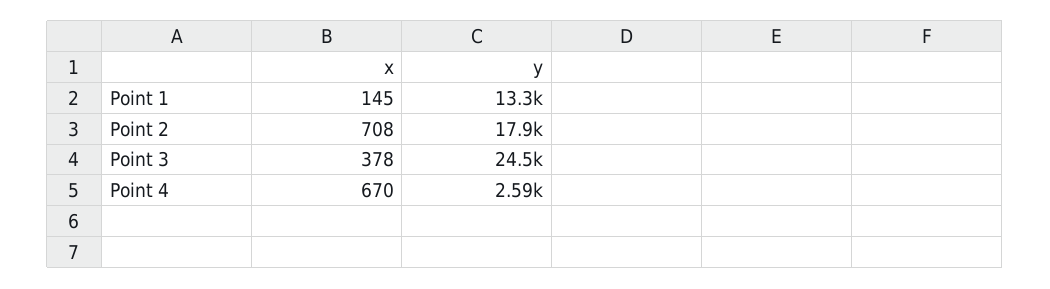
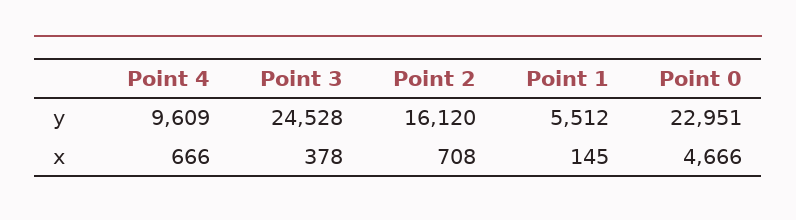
y, Point 1: 13300 -> 5512
y, Point 2: 17900 -> 16120
x, Point 4: 670 -> 666
y, Point 4: 2590 -> 9609
y, Point 0: none -> 22951
x, Point 0: none -> 4666

